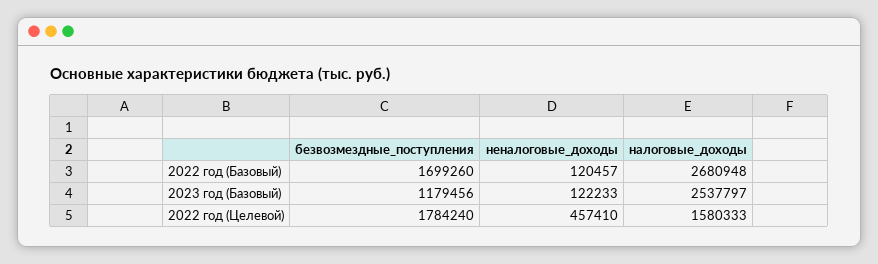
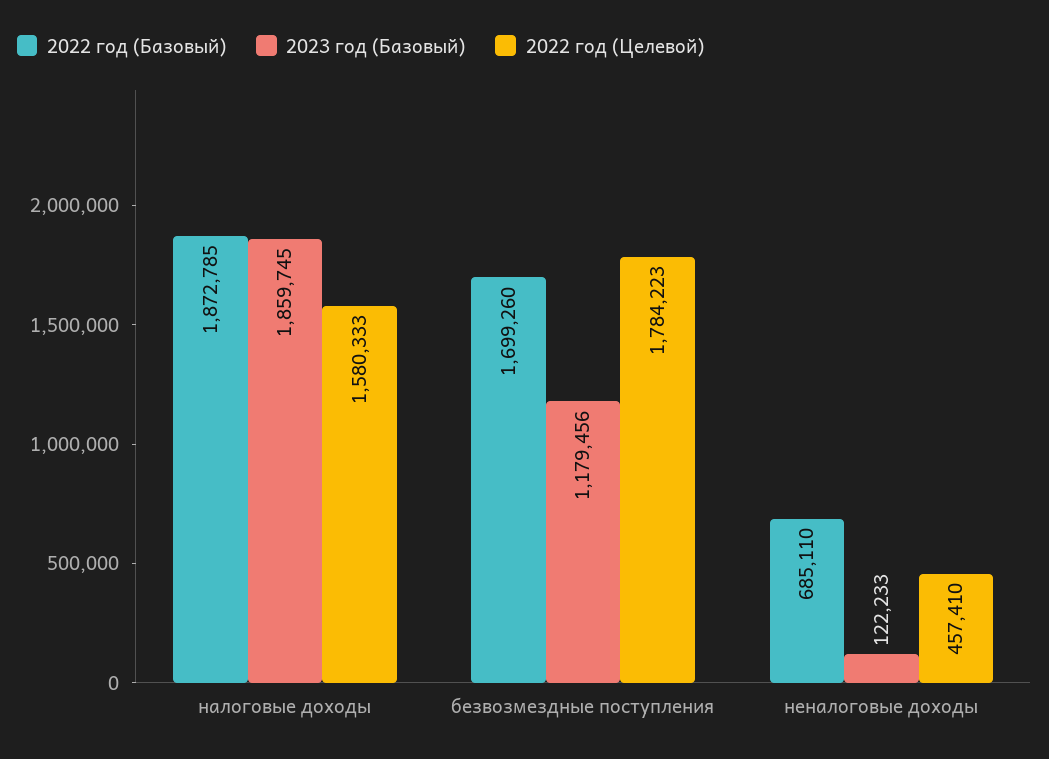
2022 год (Базовый), неналоговые_доходы: 120457 -> 685110
2022 год (Базовый), налоговые_доходы: 2680948 -> 1872785
2023 год (Базовый), налоговые_доходы: 2537797 -> 1859745
2022 год (Целевой), безвозмездные_поступления: 1784240 -> 1784223

